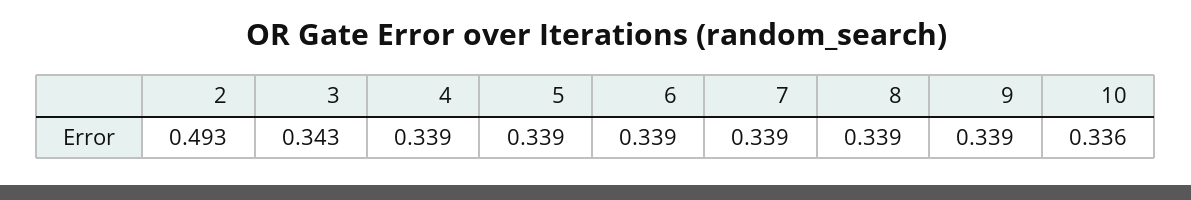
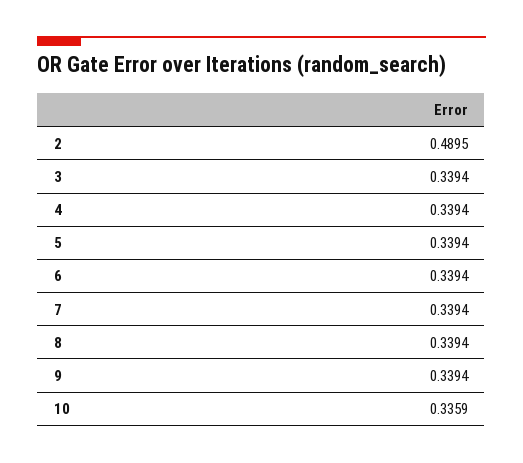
2: 0.493 -> 0.4895
3: 0.343 -> 0.3394

